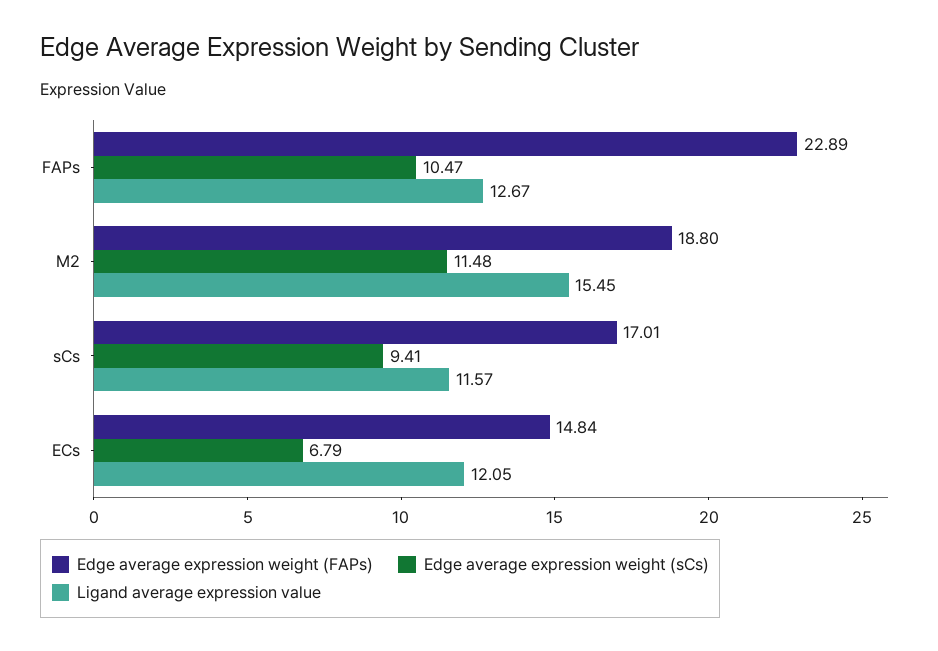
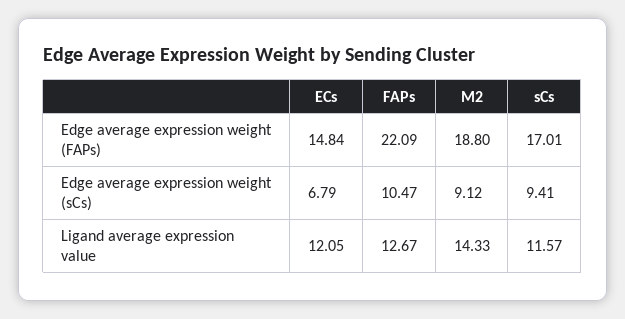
Edge average expression weight (FAPs), FAPs: 22.89 -> 22.09
Edge average expression weight (sCs), M2: 11.48 -> 9.12
Ligand average expression value, M2: 15.45 -> 14.33

